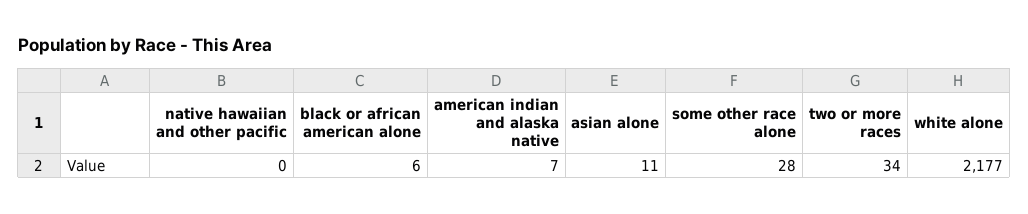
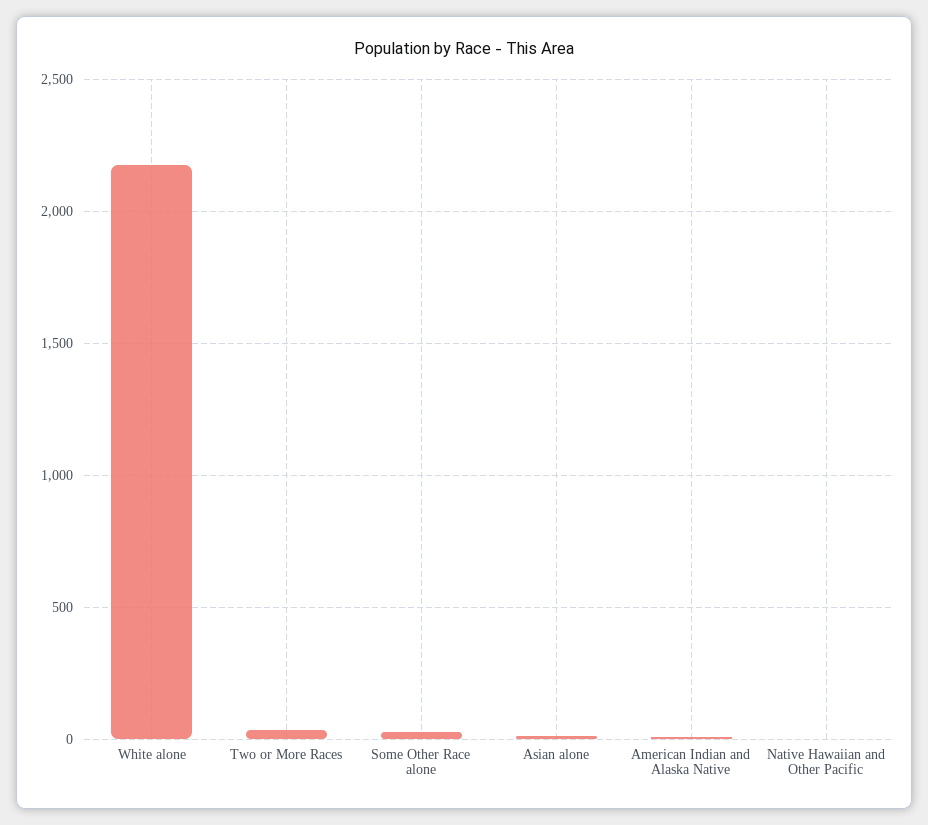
black or african american alone: 6 -> none

